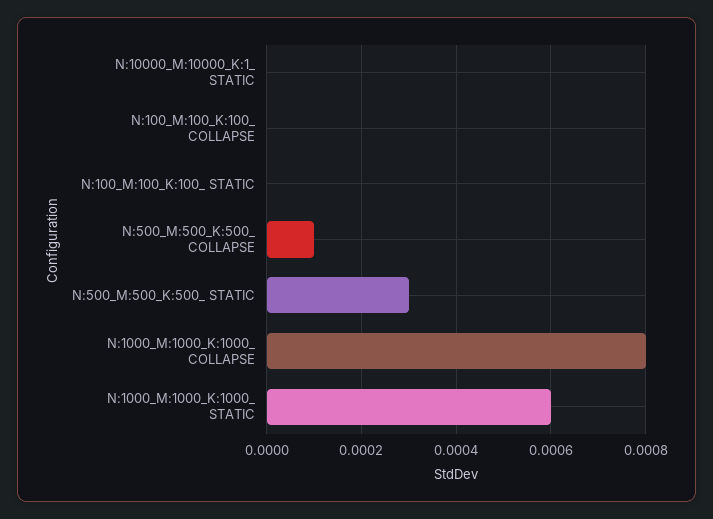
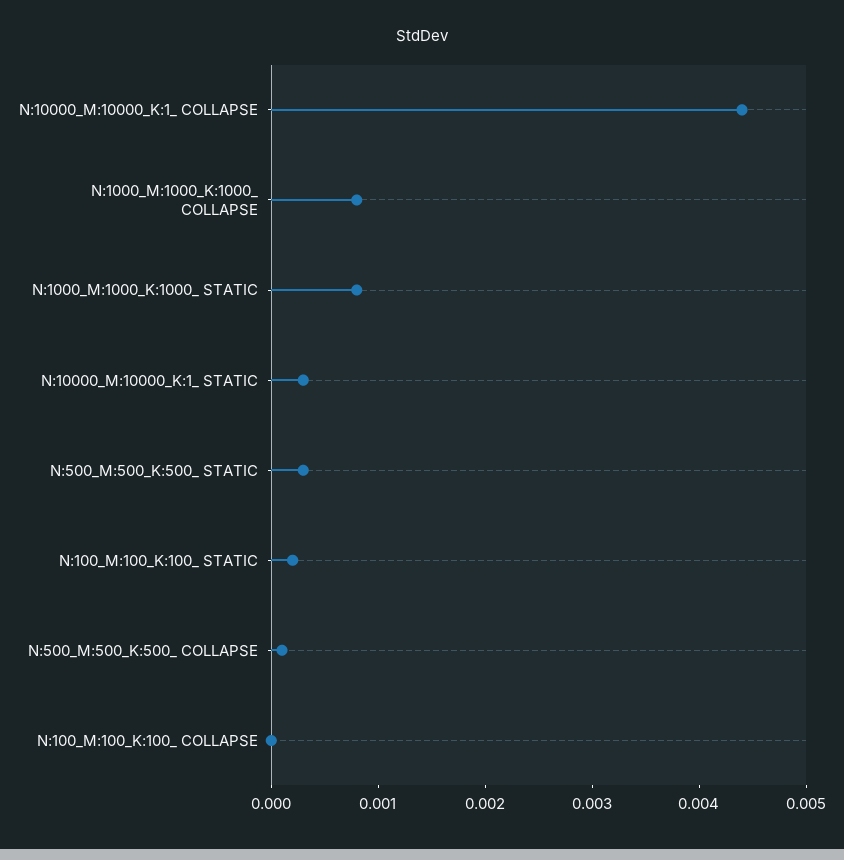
N:10000_M:10000_K:1_ STATIC: 0 -> 0.0003
N:100_M:100_K:100_ STATIC: 0 -> 0.0002
N:1000_M:1000_K:1000_ STATIC: 0.0006 -> 0.0008
N:10000_M:10000_K:1_ COLLAPSE: none -> 0.0044

